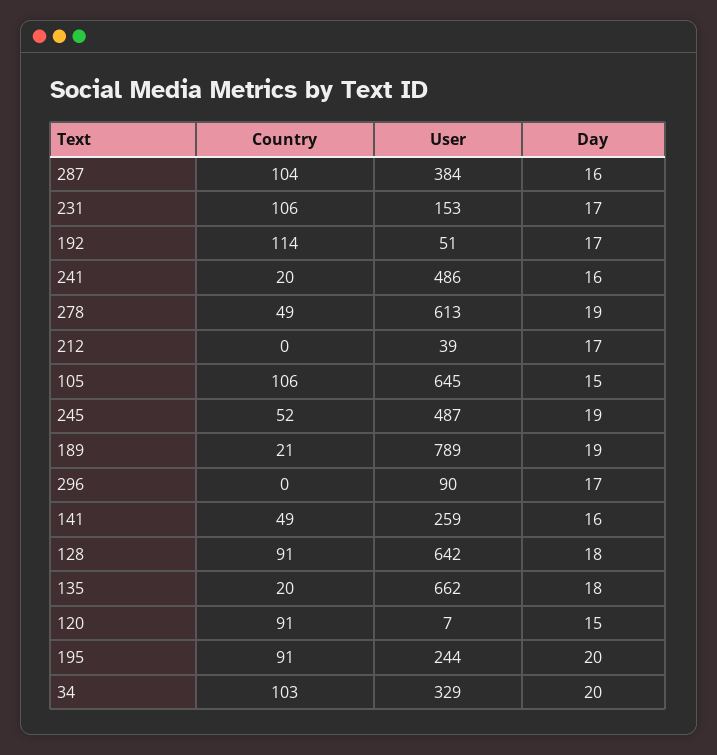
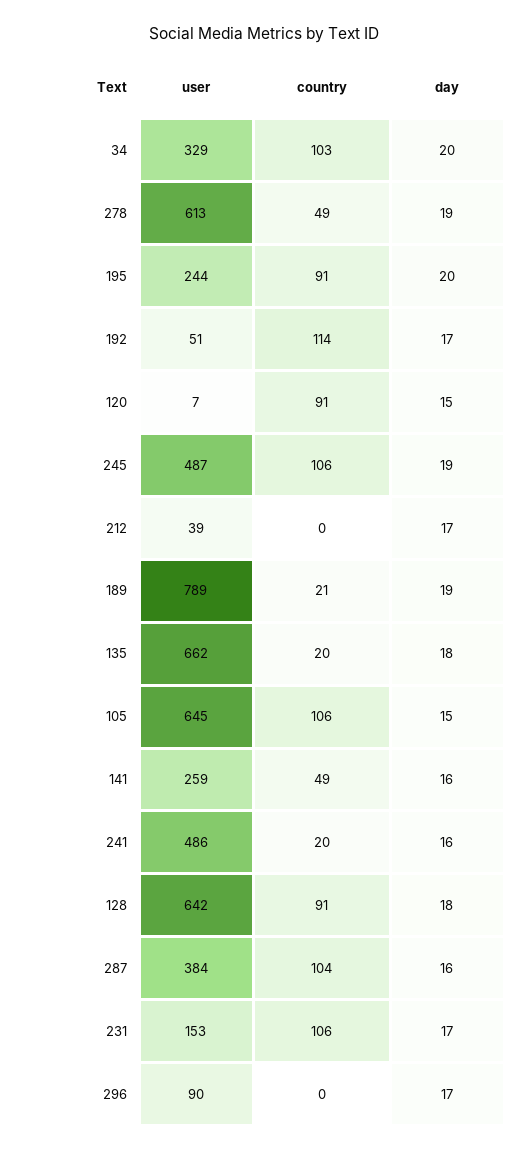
Country, 245: 52 -> 106

